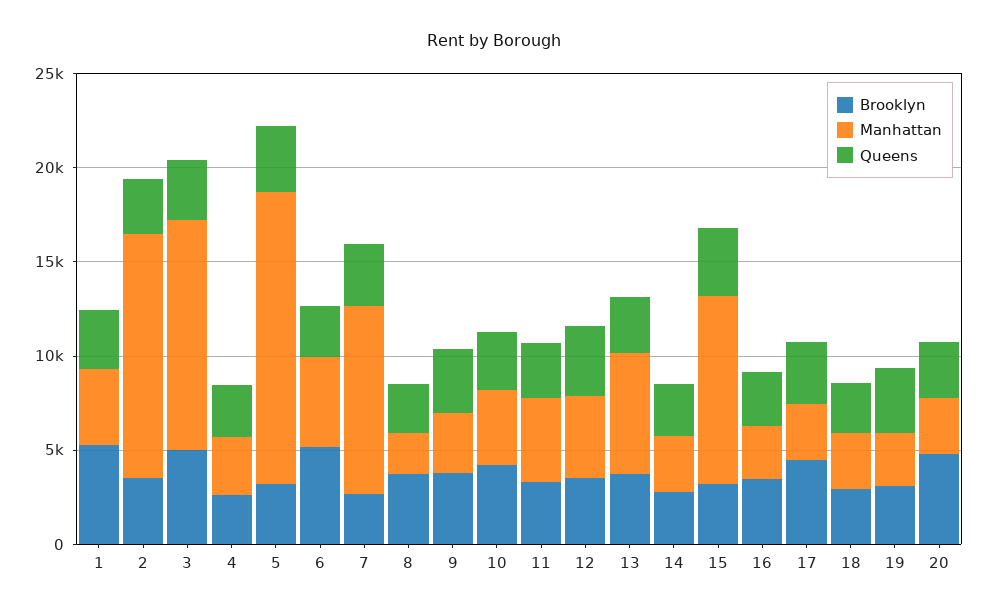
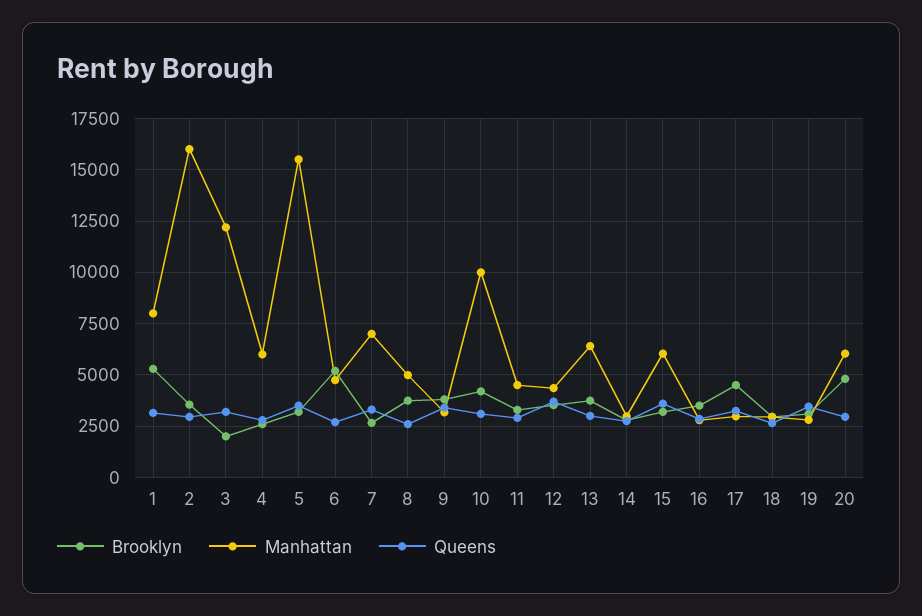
Manhattan, 1: 4000 -> 8000
Manhattan, 2: 13000 -> 16000
Brooklyn, 3: 5000 -> 2000
Manhattan, 4: 3000 -> 6000
Manhattan, 7: 10000 -> 7000
Manhattan, 8: 2000 -> 5000
Manhattan, 10: 4000 -> 10000
Manhattan, 15: 10000 -> 6000
Manhattan, 20: 3000 -> 6000

